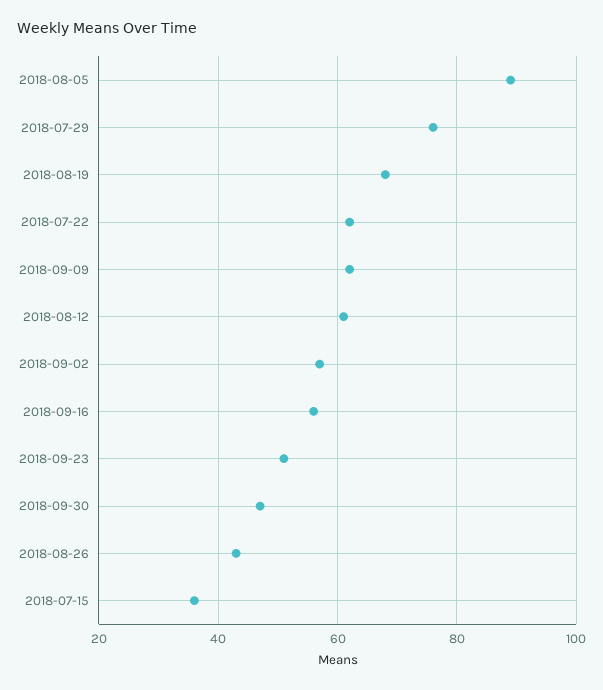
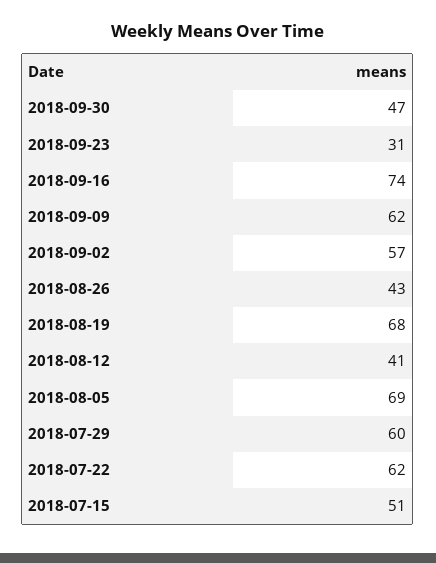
2018-08-05: 90 -> 69
2018-07-29: 75 -> 60
2018-08-12: 60 -> 41
2018-09-16: 55 -> 74
2018-09-23: 50 -> 31
2018-07-15: 35 -> 51

